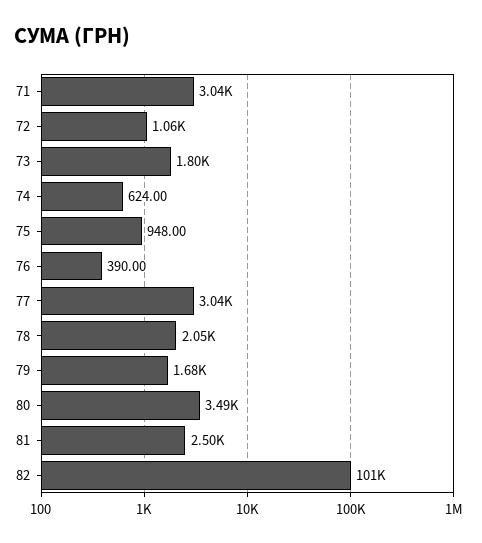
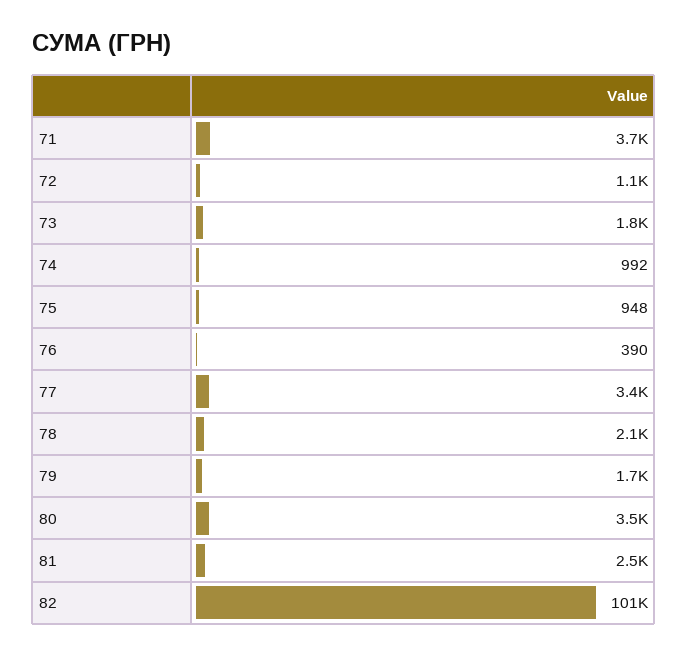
71: 3040 -> 3700
74: 624 -> 992
77: 3040 -> 3400

